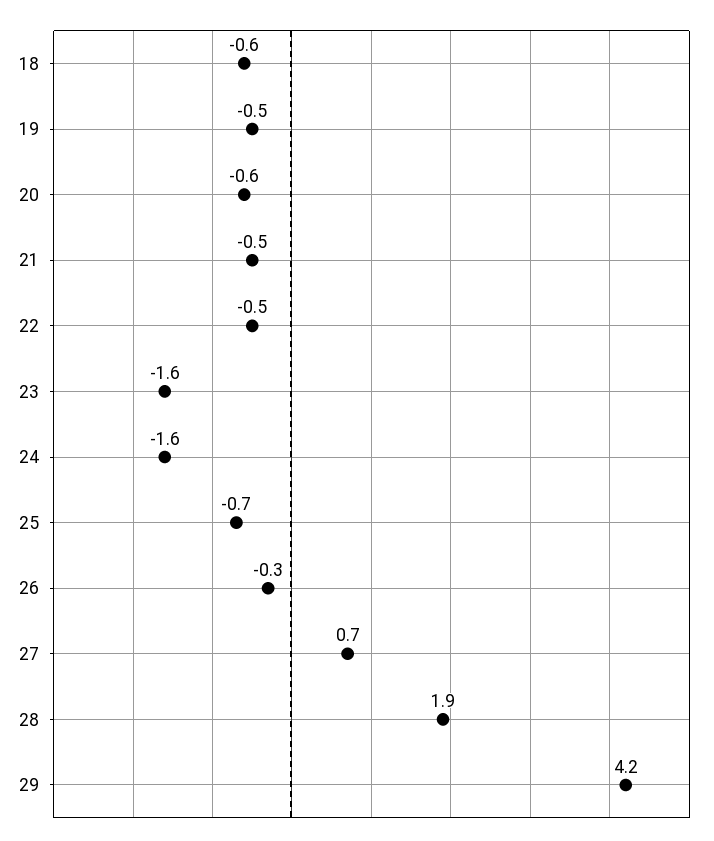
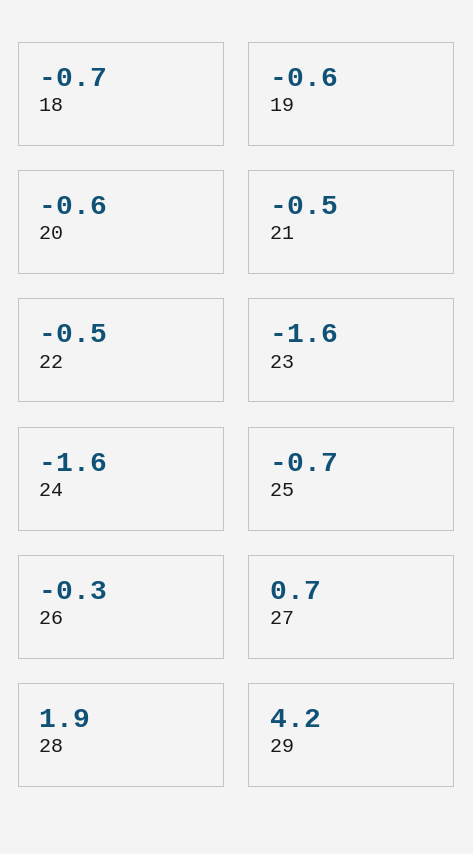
18: -0.6 -> -0.7
19: -0.5 -> -0.6

